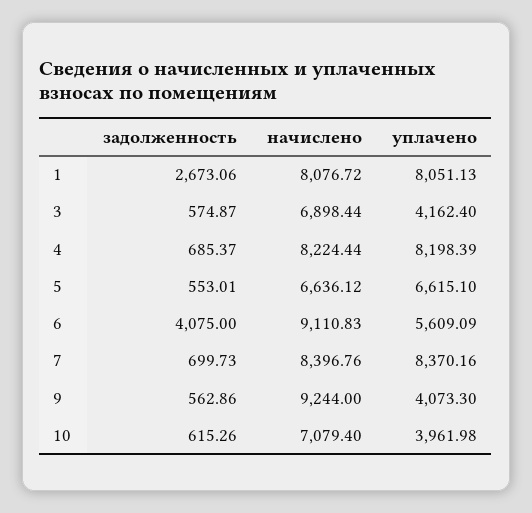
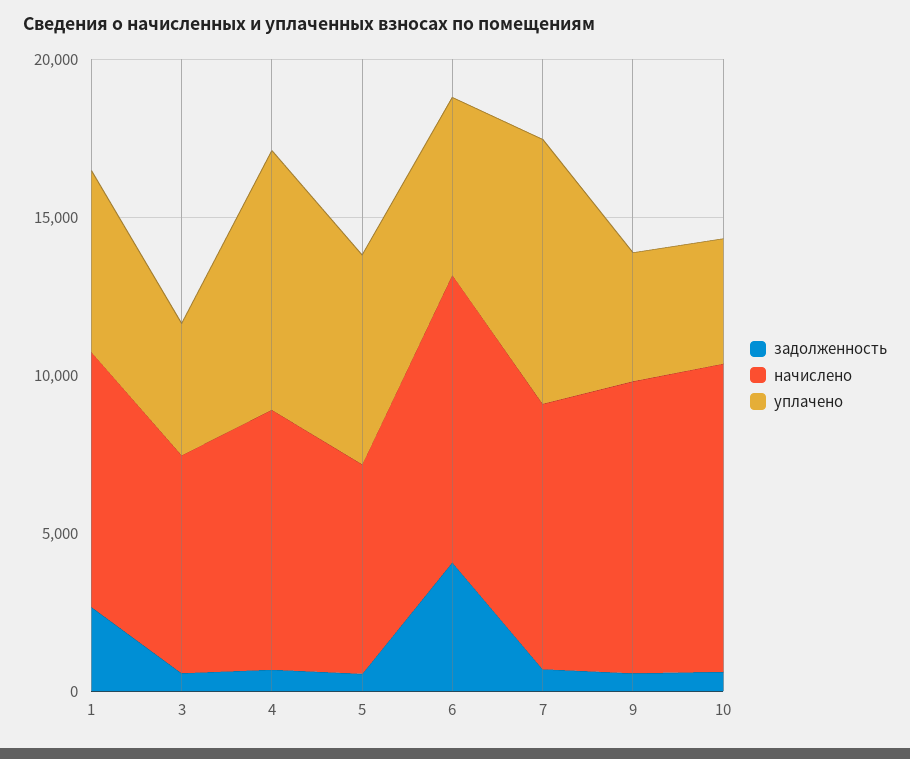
уплачено, 1: 8051.13 -> 6000
начислено, 10: 7079.4 -> 10000

